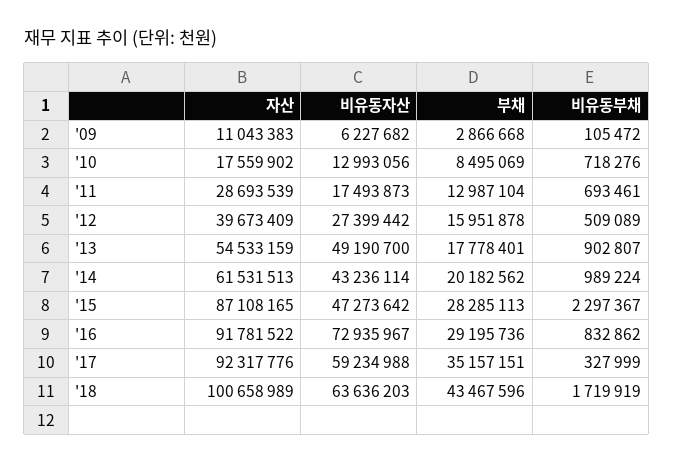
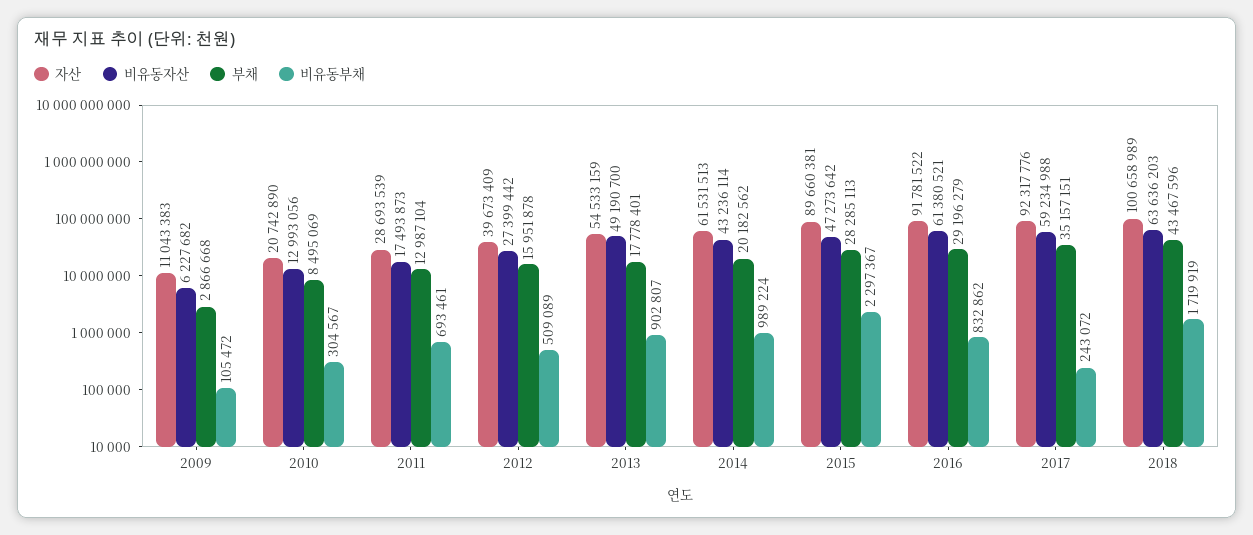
자산, '10: 17559902 -> 20742890
비유동부채, '10: 718276 -> 304567
자산, '15: 87108165 -> 89660381
비유동자산, '16: 72935967 -> 61380521
부채, '16: 29195736 -> 29196279
비유동부채, '17: 327999 -> 243072

